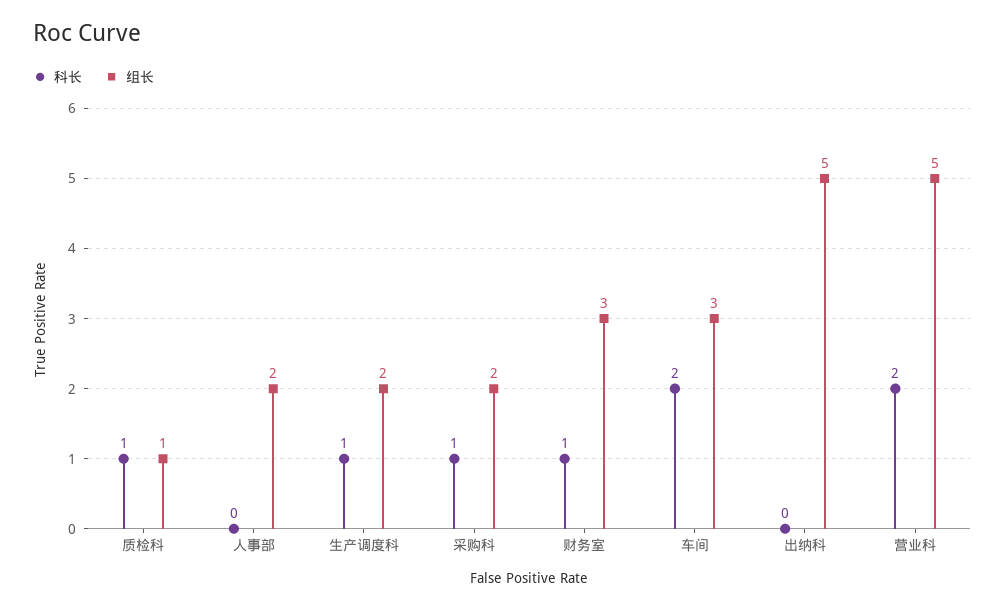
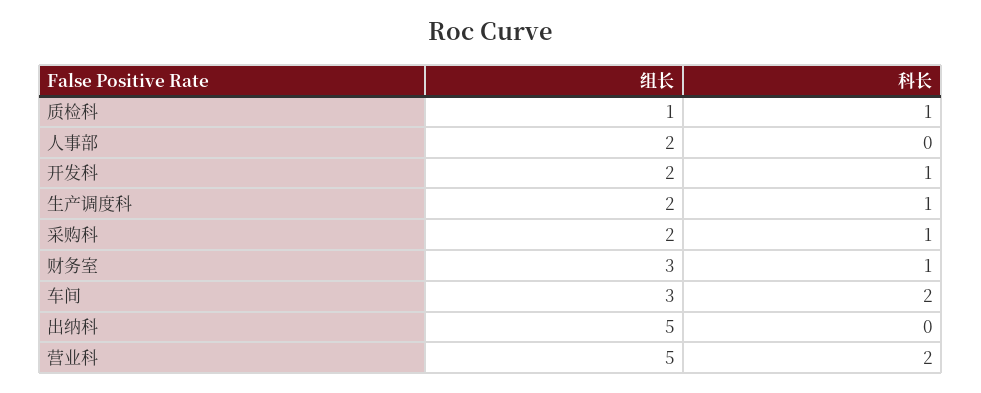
组长, 开发科: none -> 2
科长, 开发科: none -> 1

